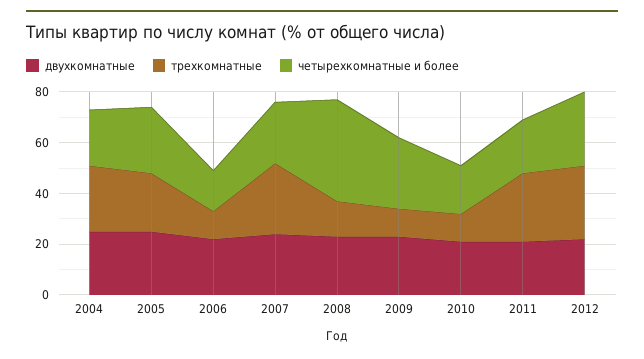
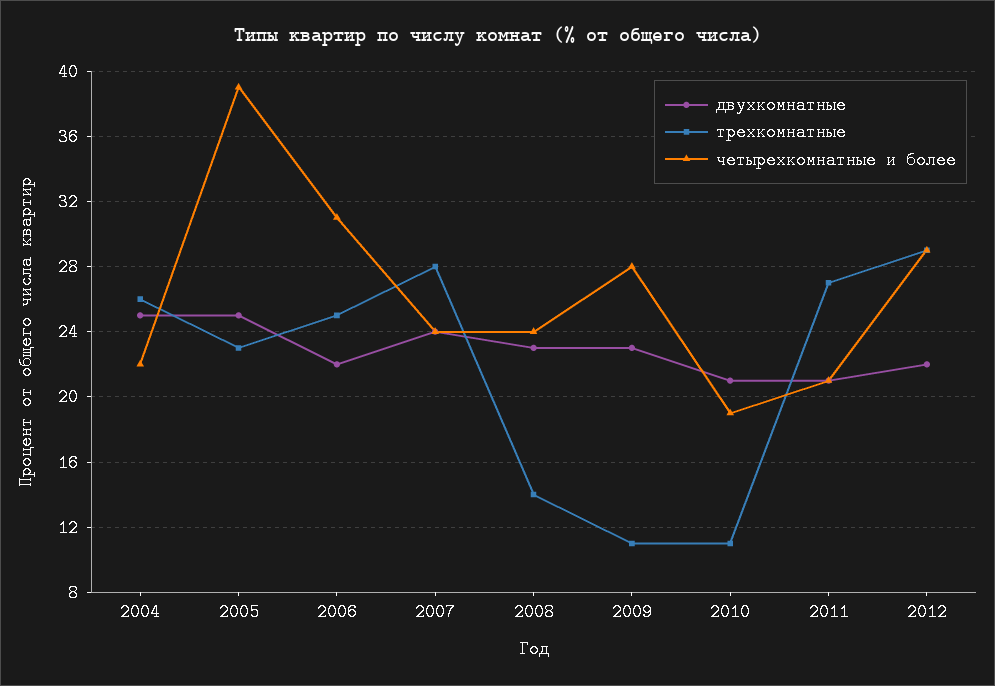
четырехкомнатные и более, 2005: 25 -> 39
трехкомнатные, 2006: 10 -> 25
четырехкомнатные и более, 2006: 15 -> 31
четырехкомнатные и более, 2008: 40 -> 24

